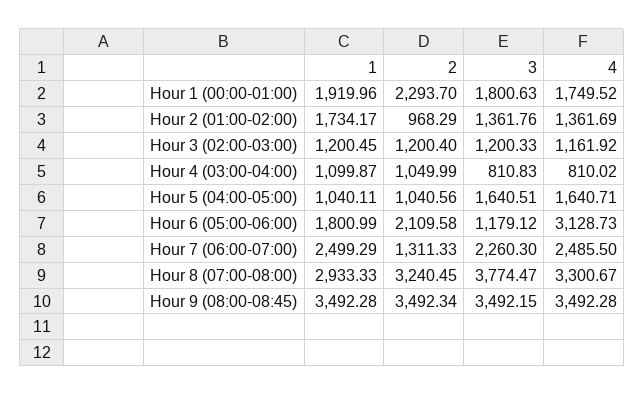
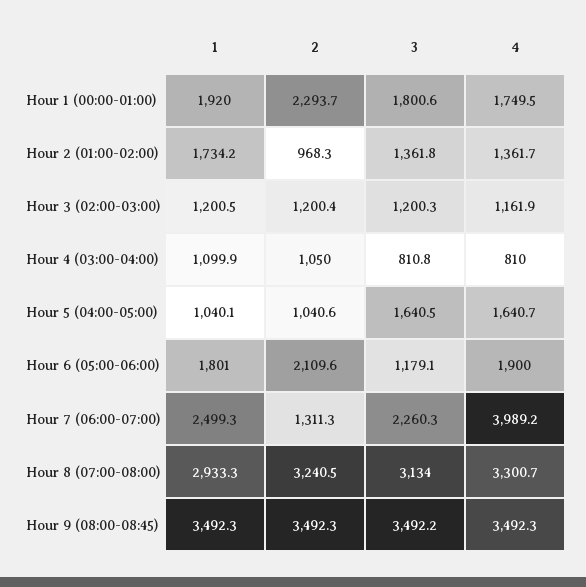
4, Hour 6 (05:00-06:00): 3128.73 -> 1900
4, Hour 7 (06:00-07:00): 2485.5 -> 3989.2
3, Hour 8 (07:00-08:00): 3774.47 -> 3134

